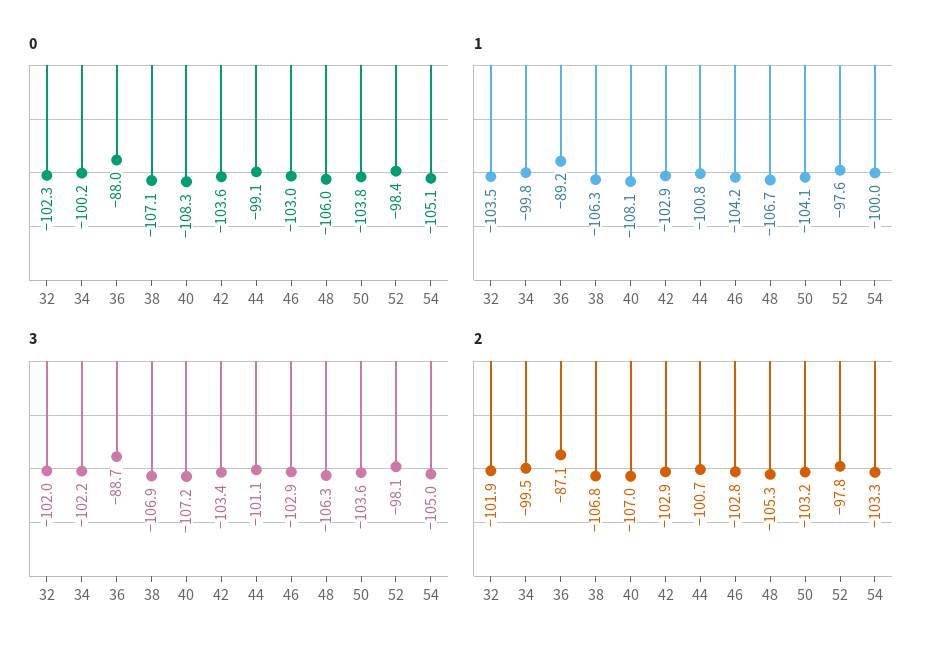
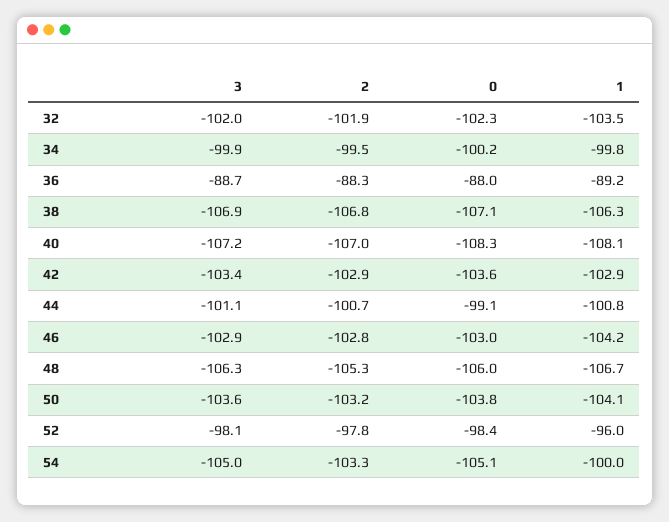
1, 52: -97.6 -> -96
3, 34: -102.2 -> -99.9
2, 36: -87.1 -> -88.3

